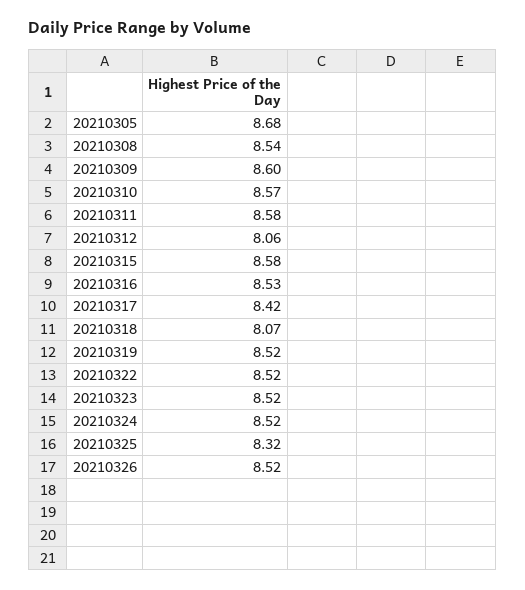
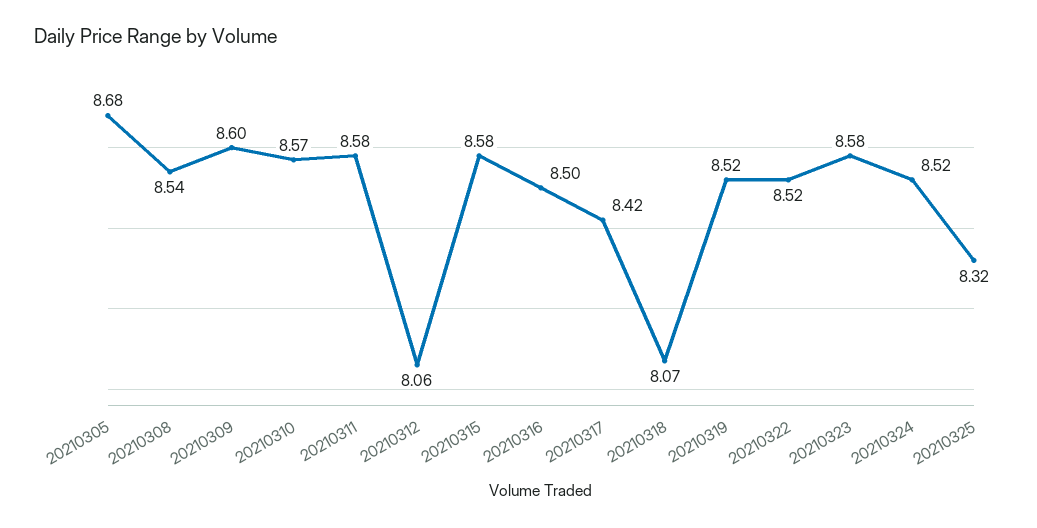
20210316: 8.53 -> 8.5
20210323: 8.52 -> 8.58
20210326: 8.52 -> none

